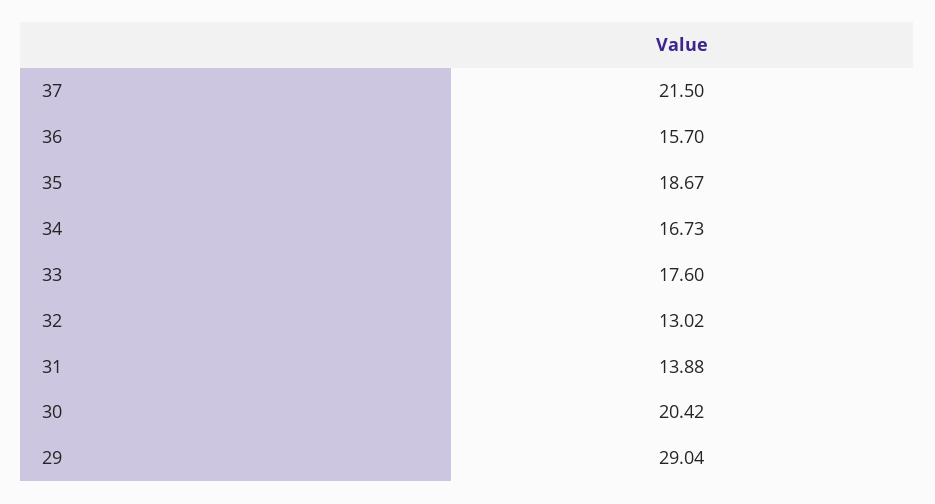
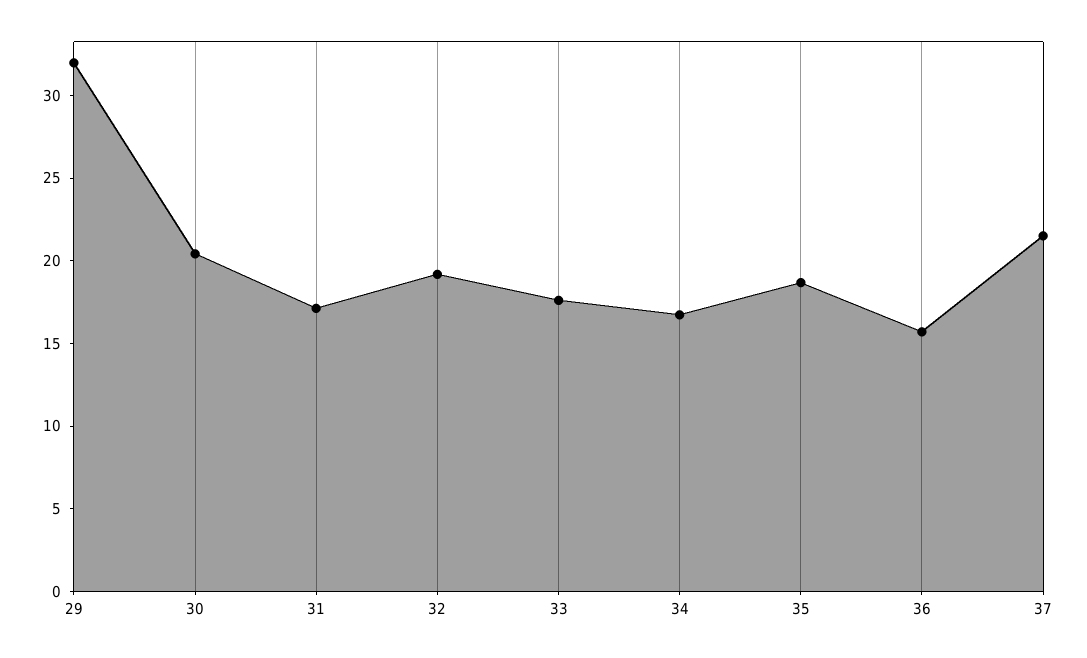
32: 13.02 -> 19
31: 13.88 -> 17
29: 29.04 -> 32

